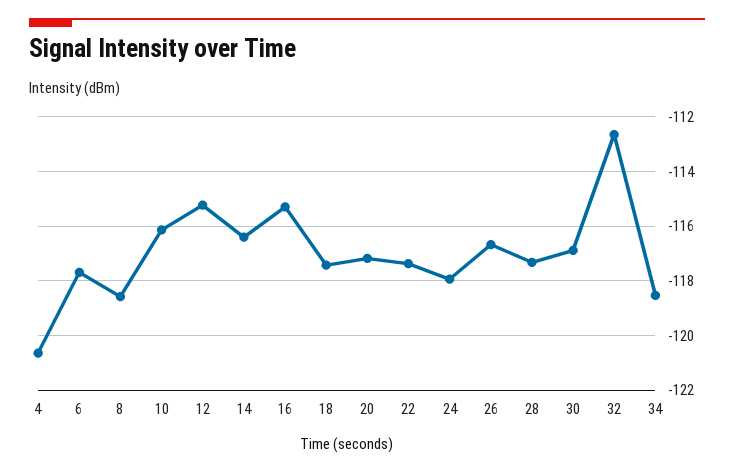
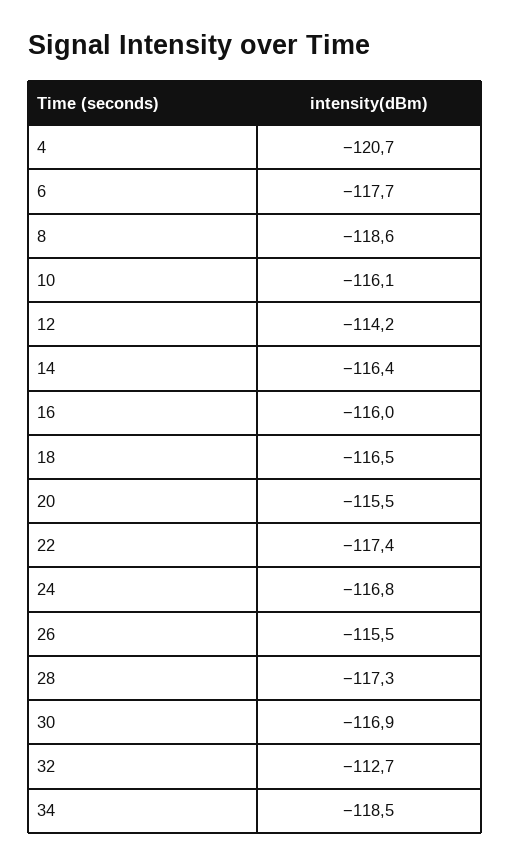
12: -115.25 -> -114.2
16: -115.25 -> -116
18: -117.5 -> -116.5
20: -117.25 -> -115.5
24: -118 -> -116.8
26: -116.75 -> -115.5

